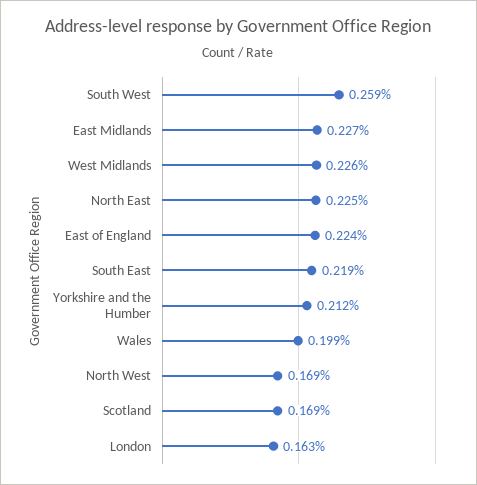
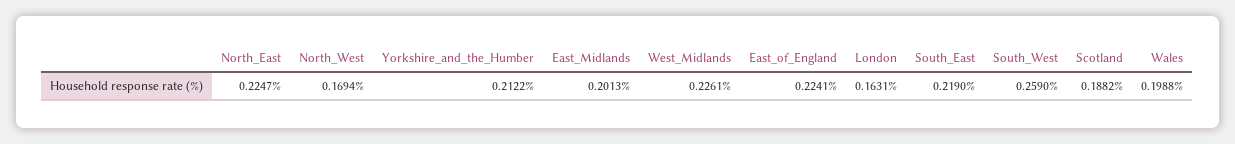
East Midlands: 0.227 -> 0.2013
Scotland: 0.169 -> 0.1882

